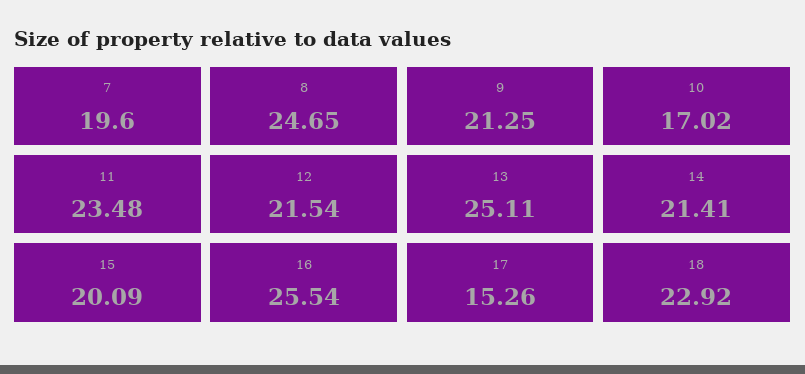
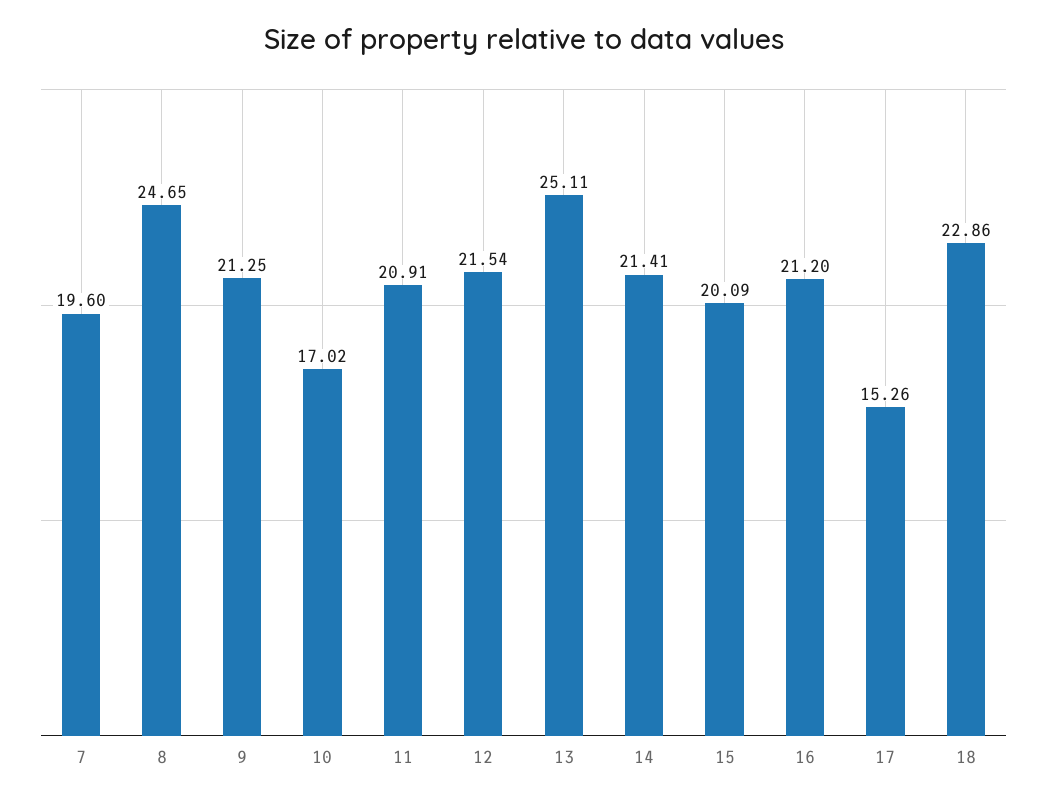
11: 23.48 -> 20.91
16: 25.54 -> 21.2
18: 22.92 -> 22.86

